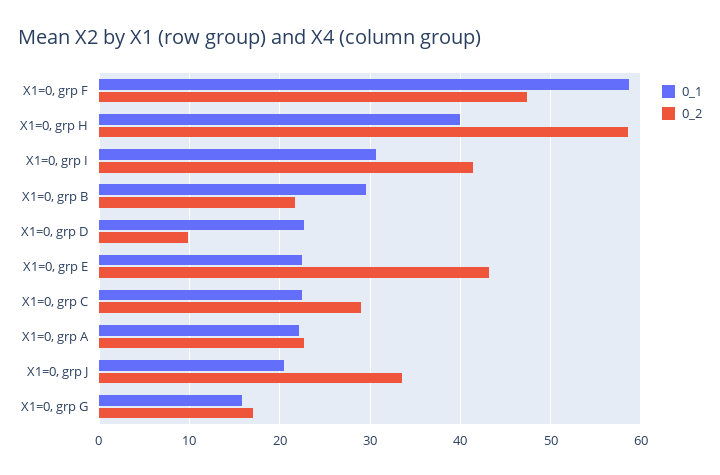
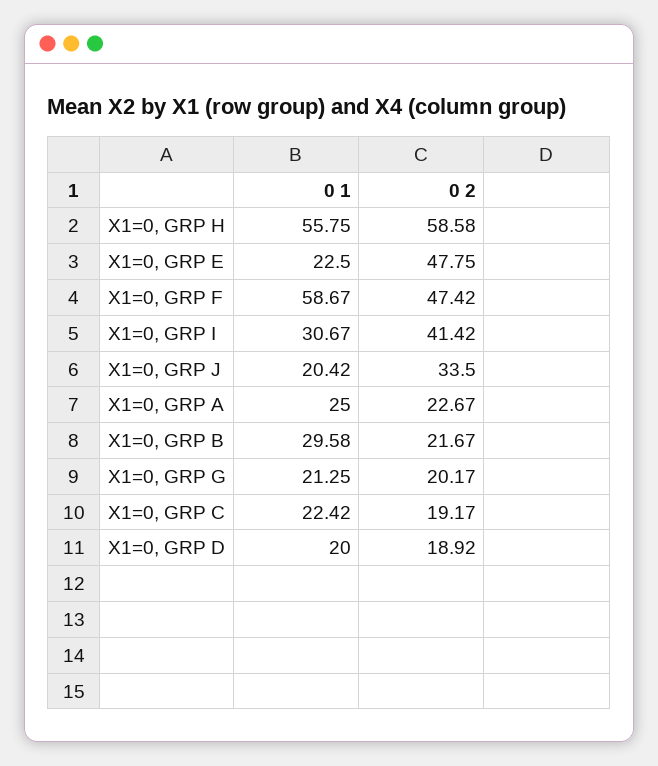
0_1, X1=0, grp H: 40 -> 55.75
0_1, X1=0, grp D: 23 -> 20
0_2, X1=0, grp D: 10 -> 18.92
0_2, X1=0, grp E: 43 -> 47.75
0_2, X1=0, grp C: 29 -> 19.17
0_1, X1=0, grp A: 22 -> 25
0_1, X1=0, grp G: 16 -> 21.25
0_2, X1=0, grp G: 17 -> 20.17

